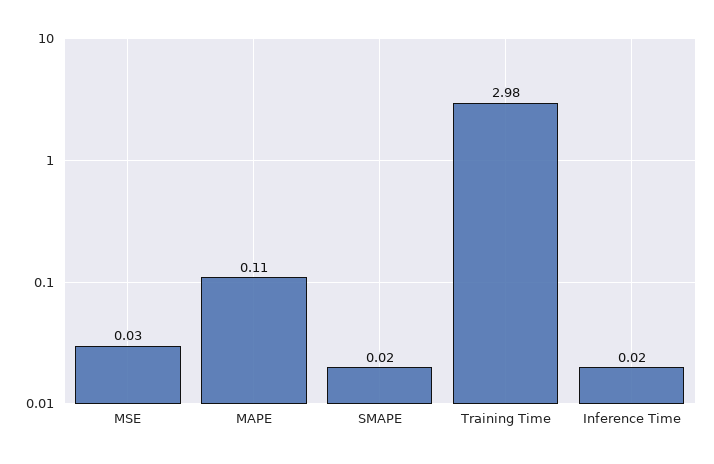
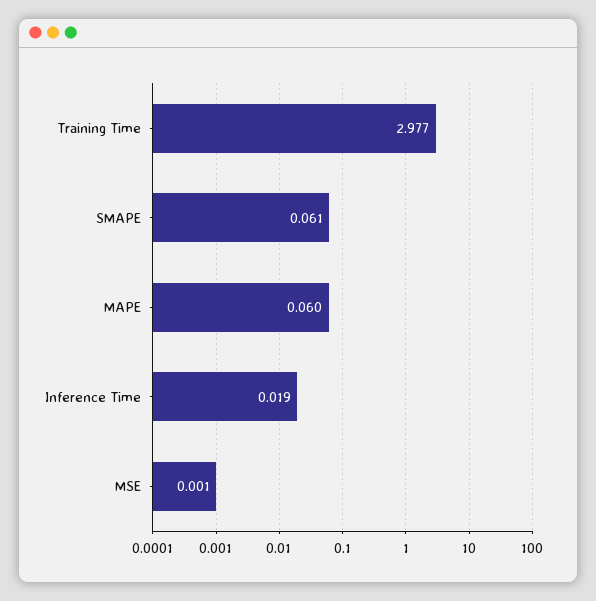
MSE: 0.03 -> 0.001
MAPE: 0.11 -> 0.06
SMAPE: 0.02 -> 0.061

